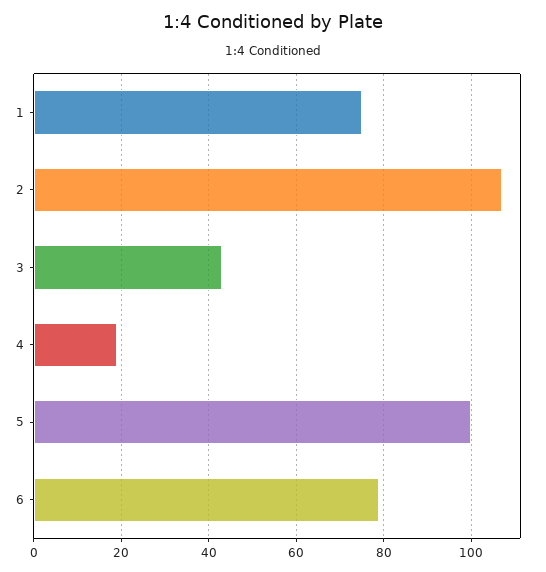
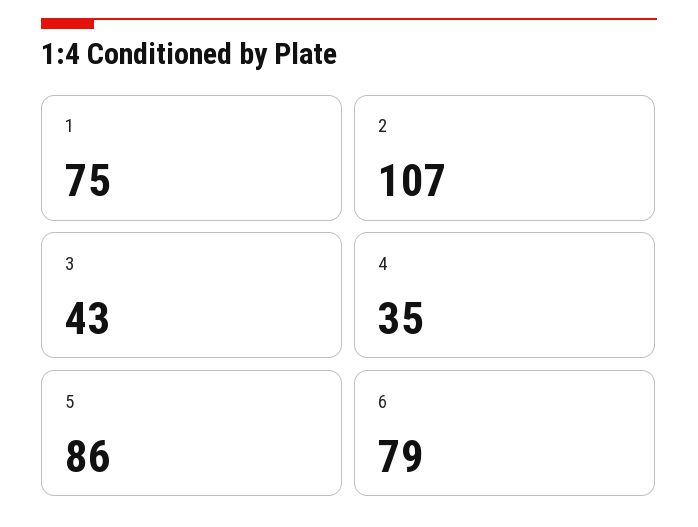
4: 20 -> 35
5: 100 -> 86

